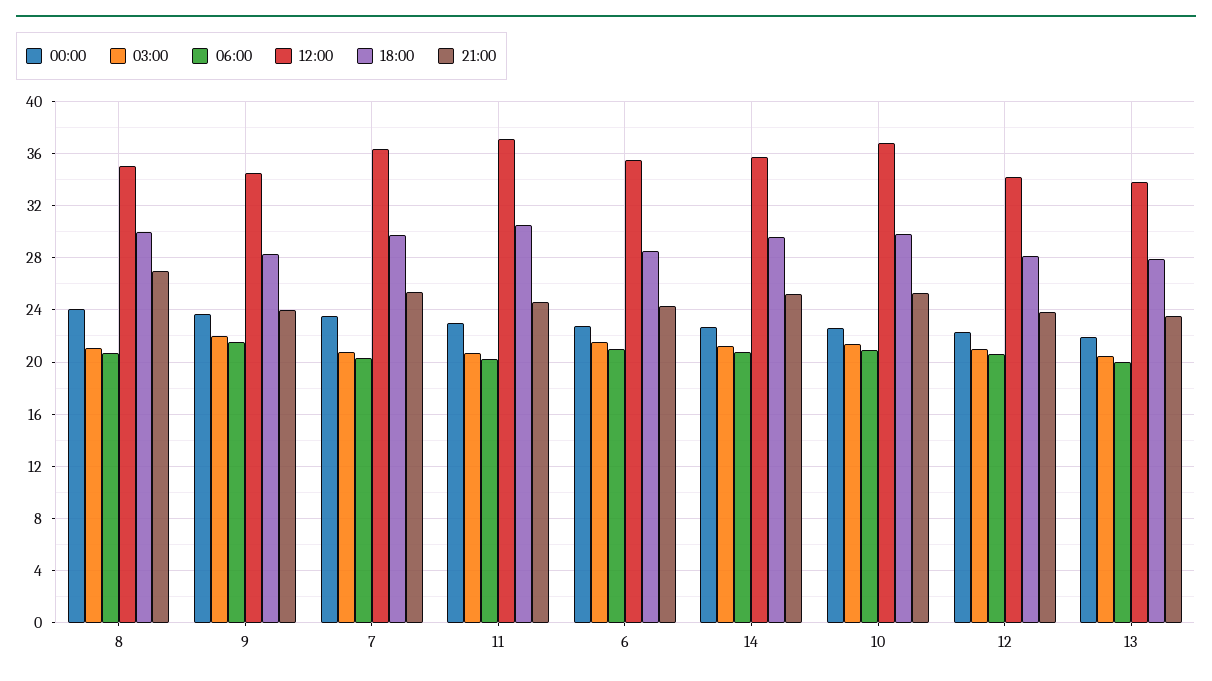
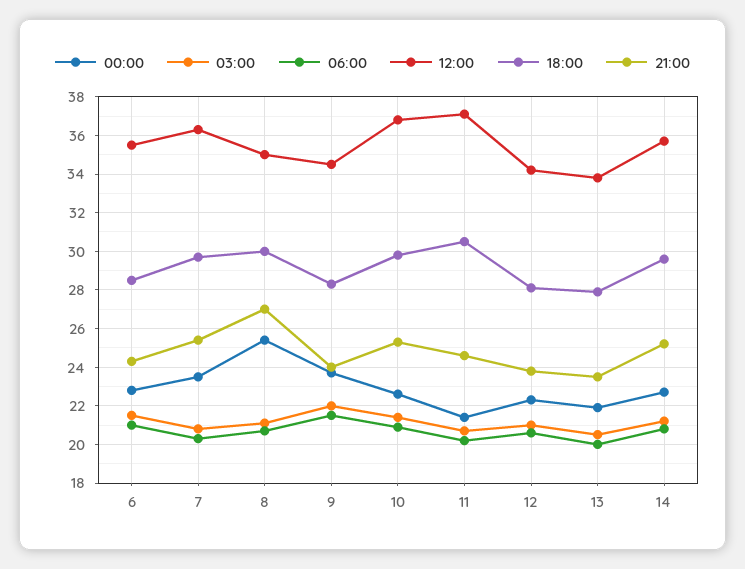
00:00, 8: 24 -> 25.5
00:00, 11: 23 -> 21.5

